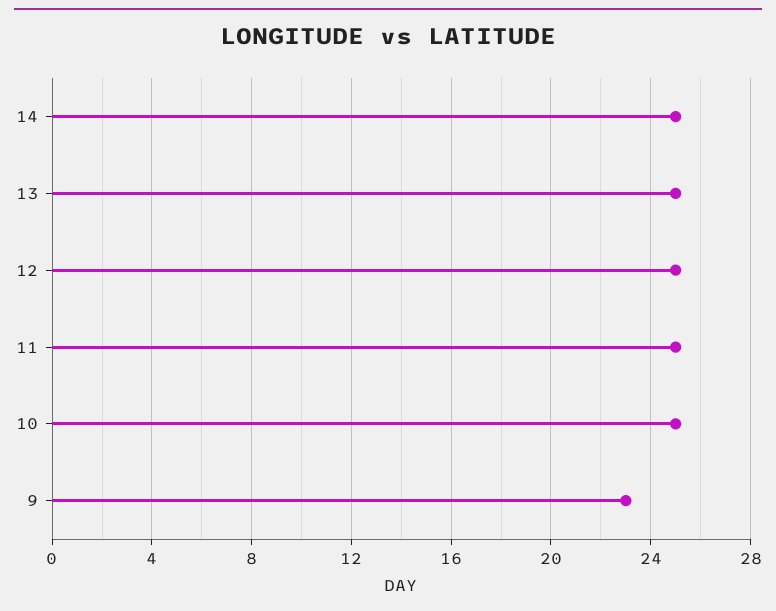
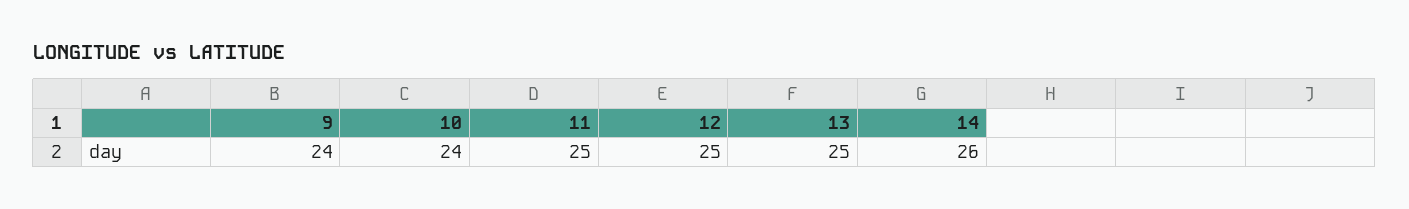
14: 25 -> 26
10: 25 -> 24
9: 23 -> 24

